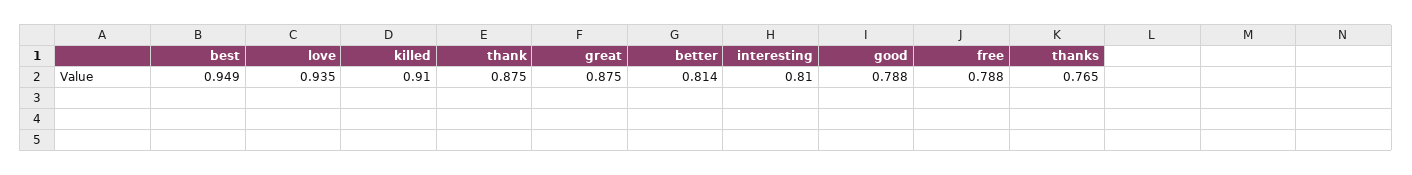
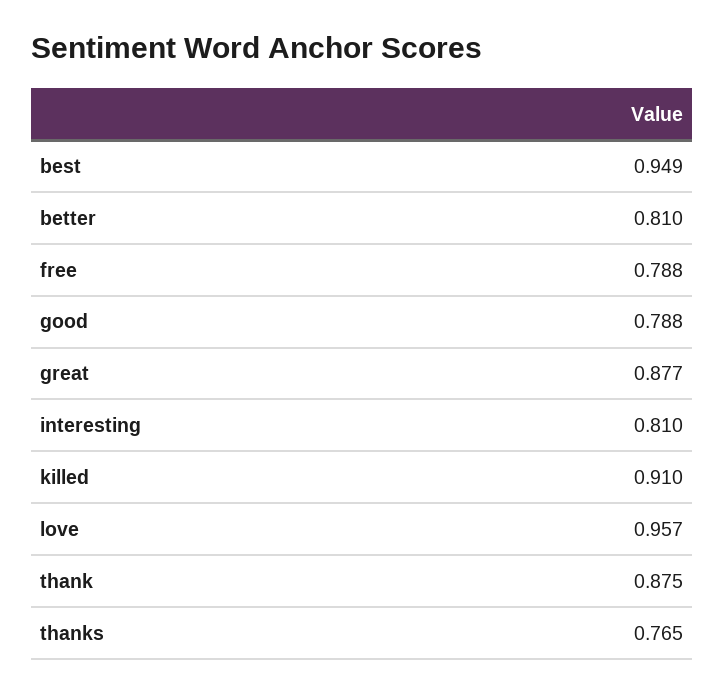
love: 0.935 -> 0.957
great: 0.875 -> 0.877
better: 0.814 -> 0.81

